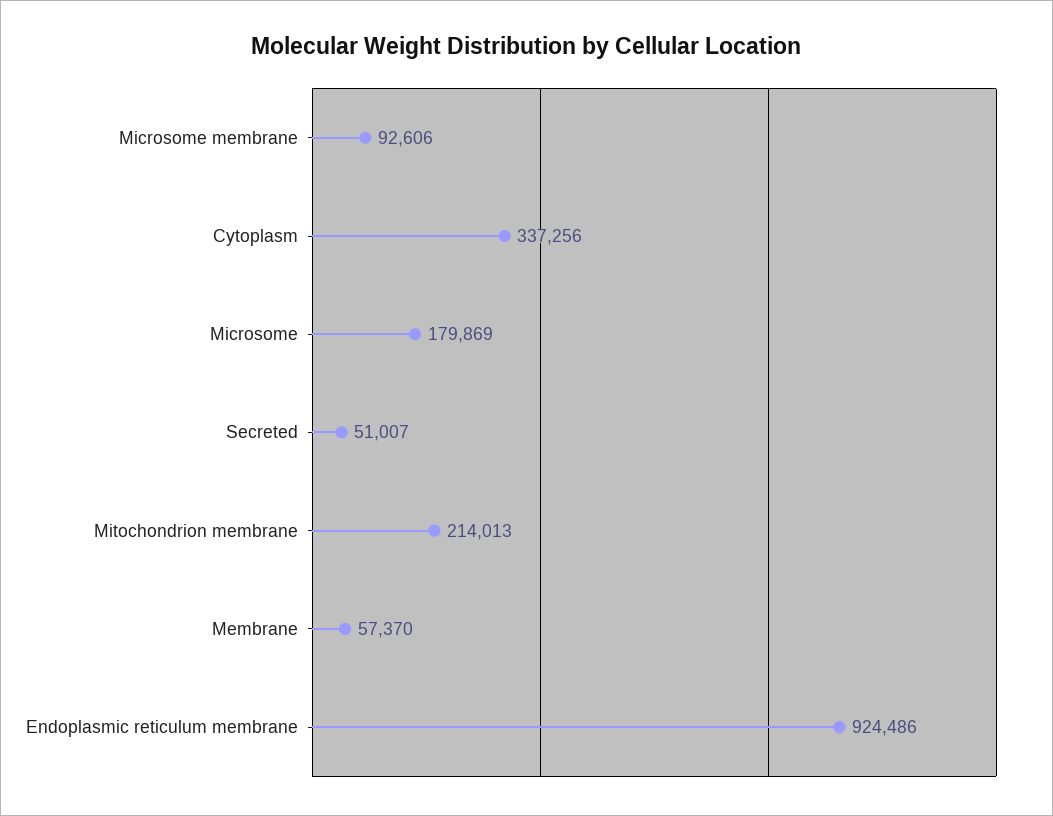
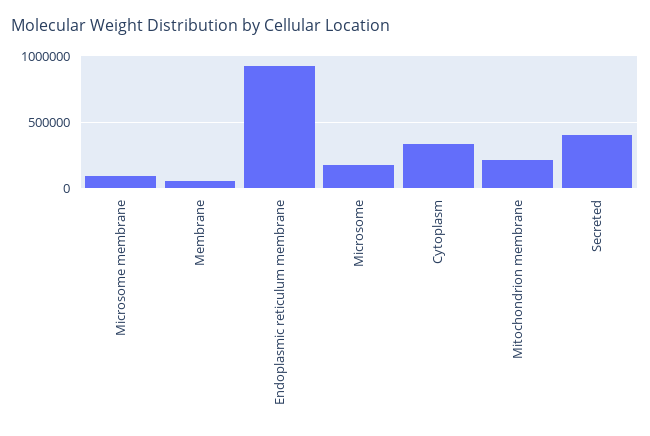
Secreted: 51007 -> 400000

